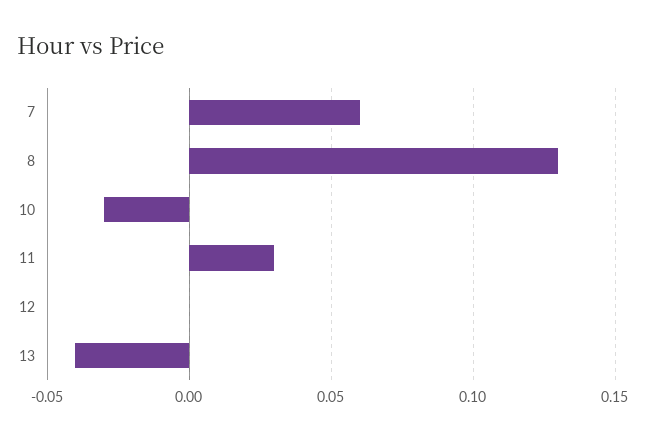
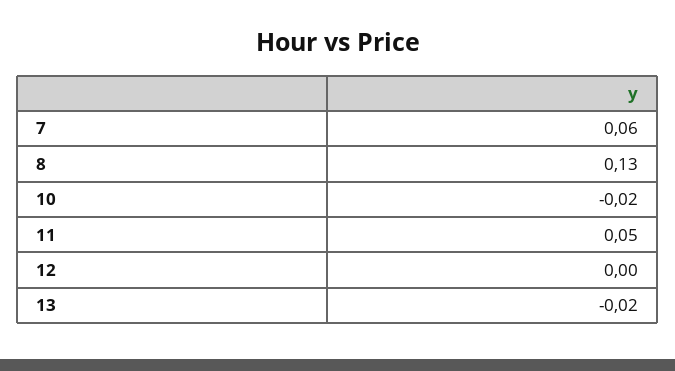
10: -0.03 -> -0.02
11: 0.03 -> 0.05
13: -0.04 -> -0.02

